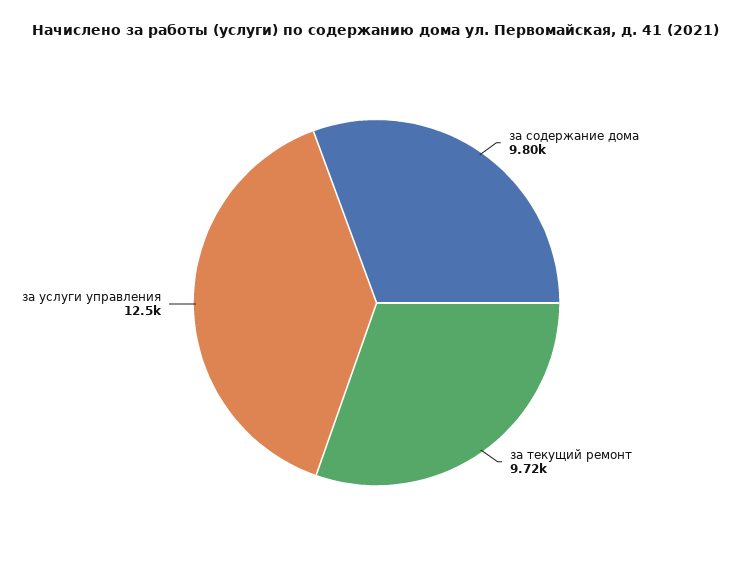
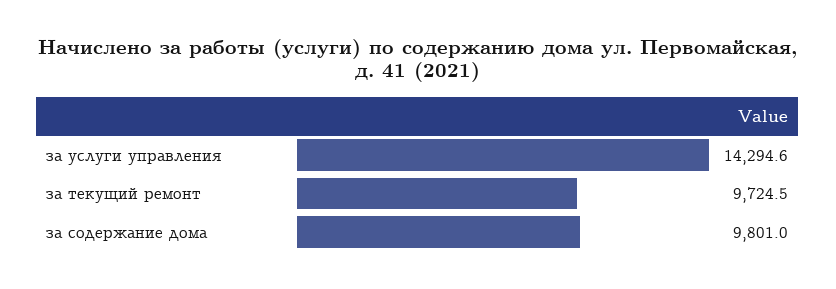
за услуги управления: 12500 -> 14294.6

